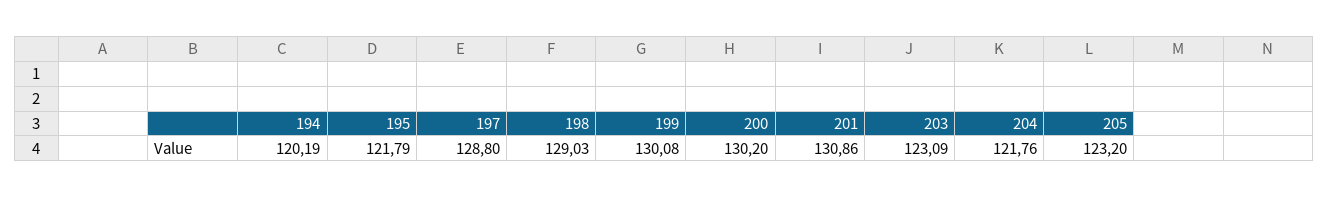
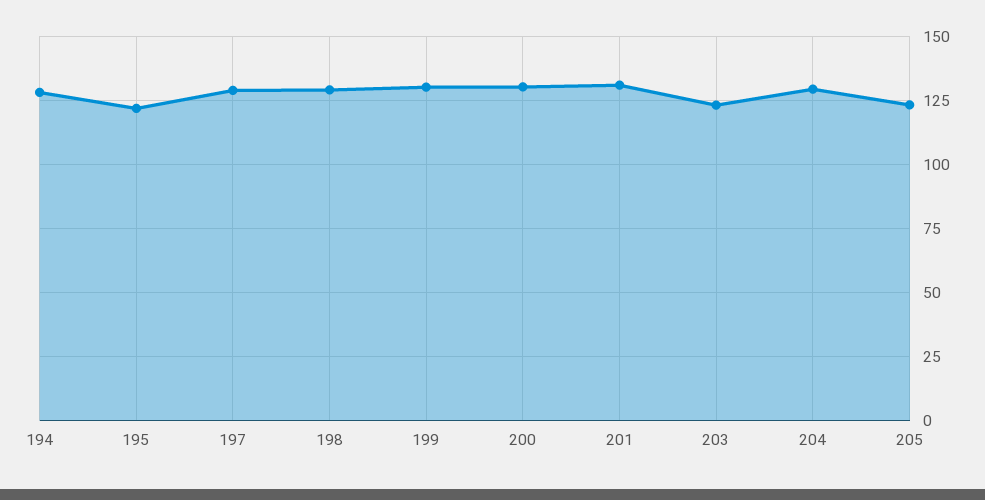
194: 120.19 -> 127.5
204: 121.76 -> 130

